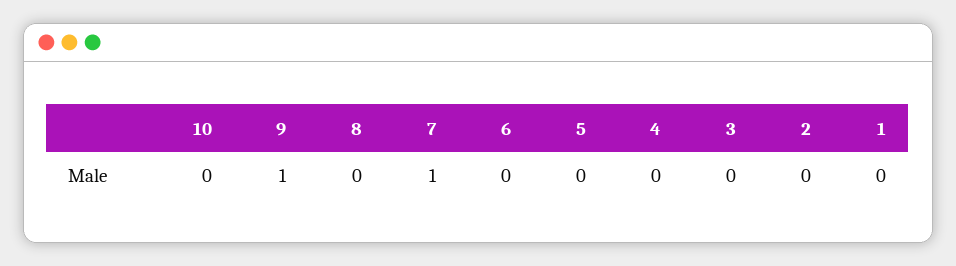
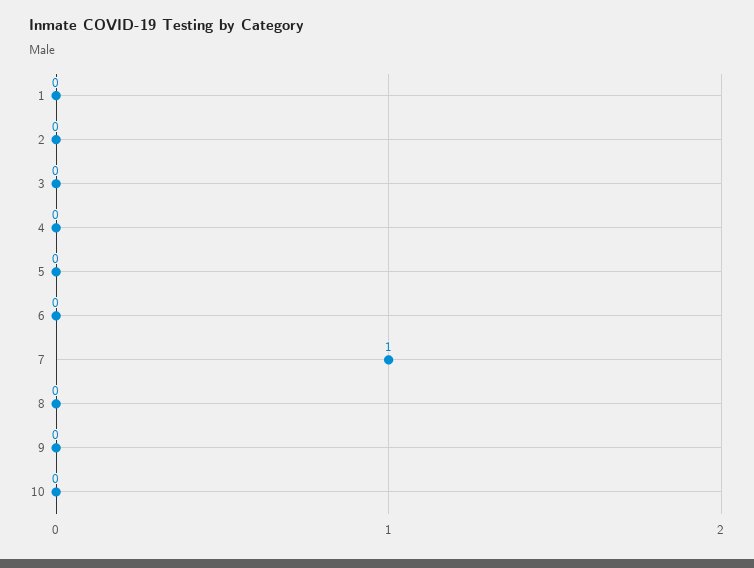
9: 1 -> 0

